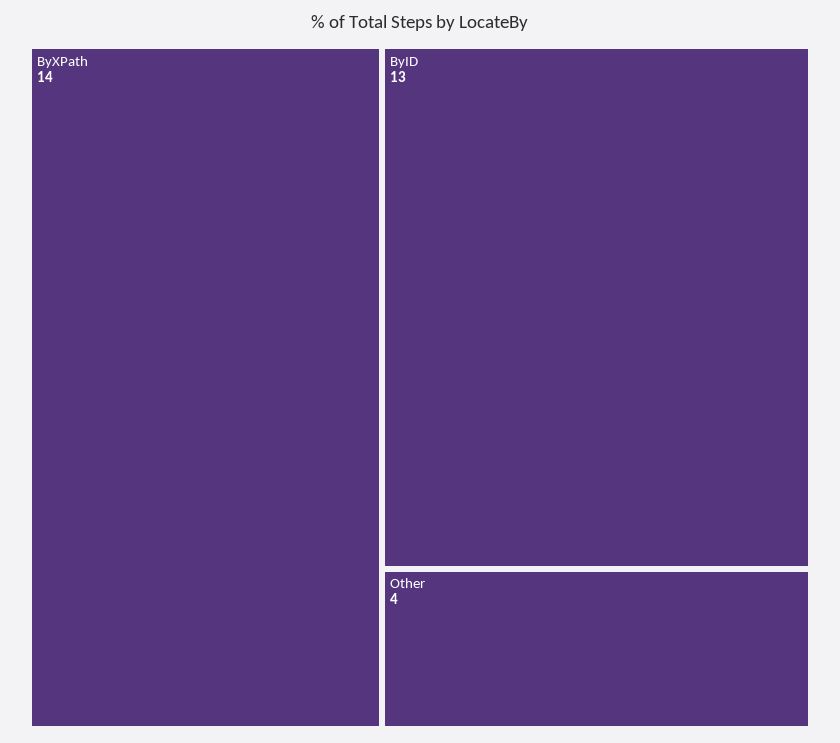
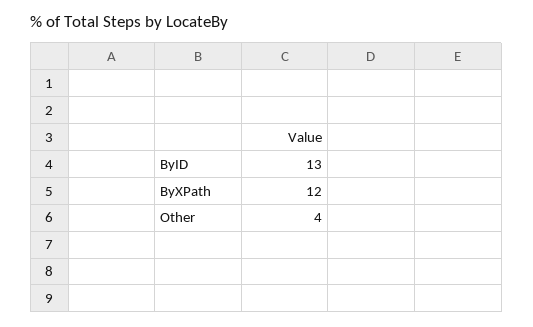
ByXPath: 14 -> 12

